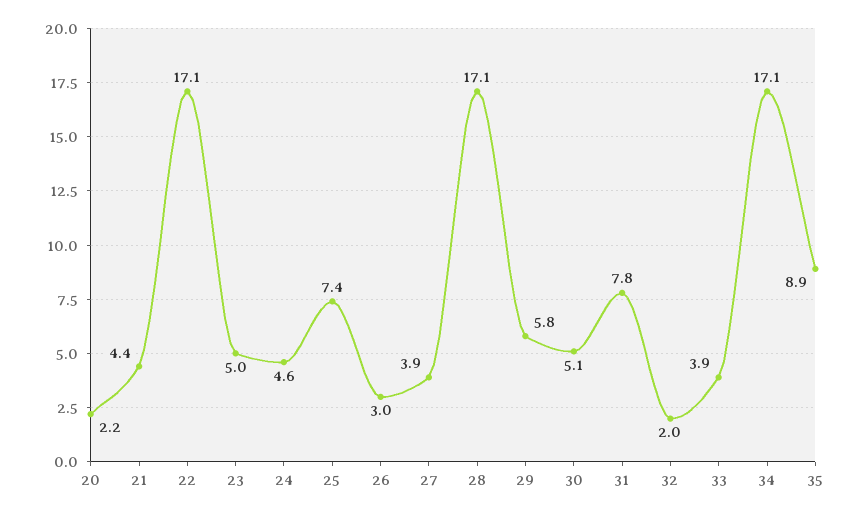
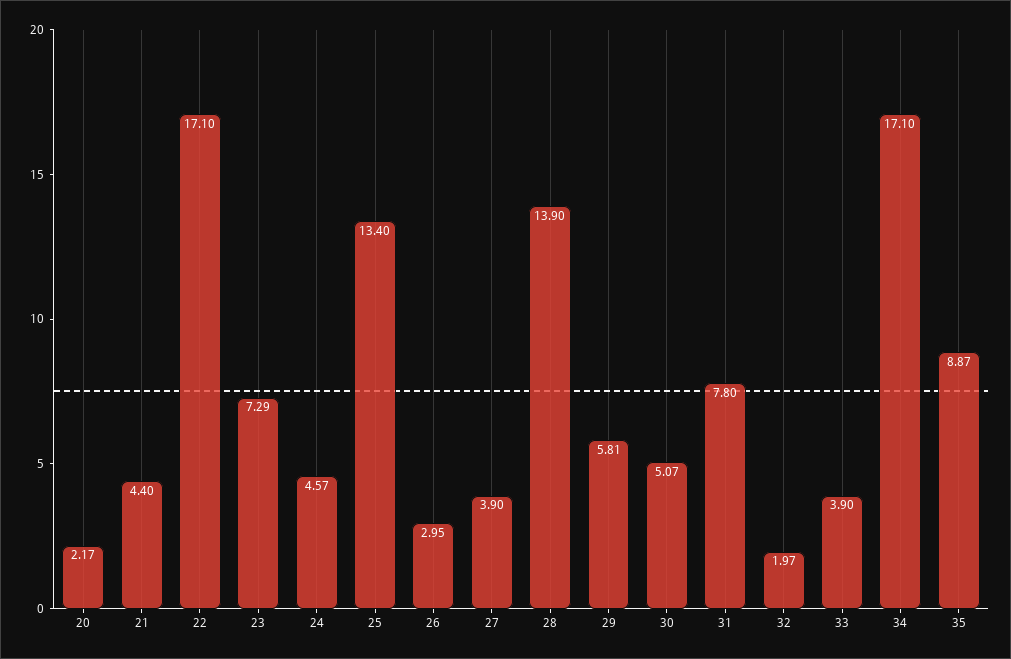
23: 5 -> 7.29
25: 7.4 -> 13.4
28: 17.1 -> 13.9

